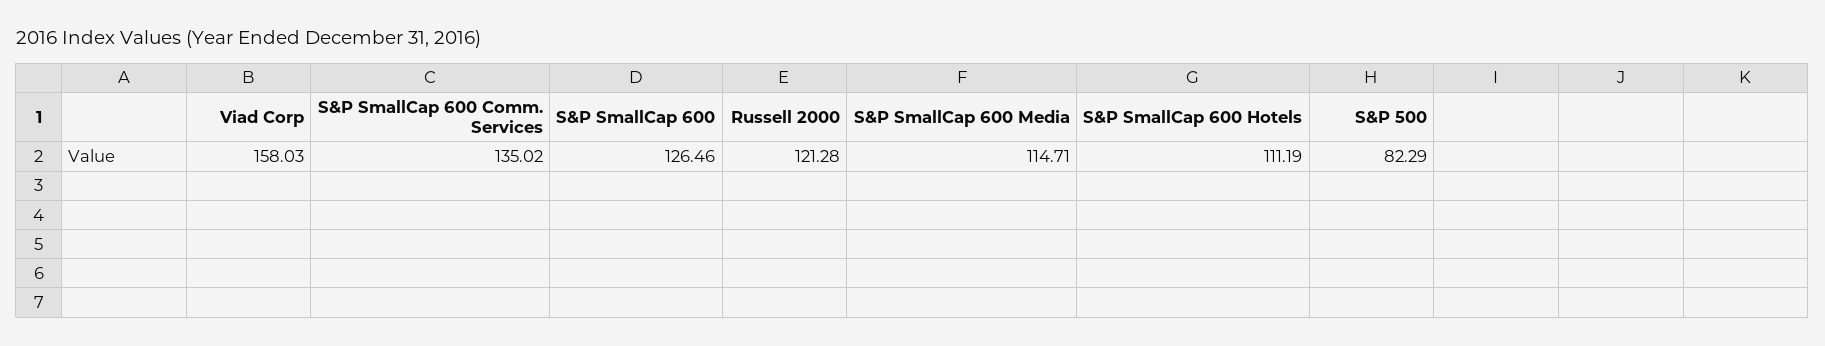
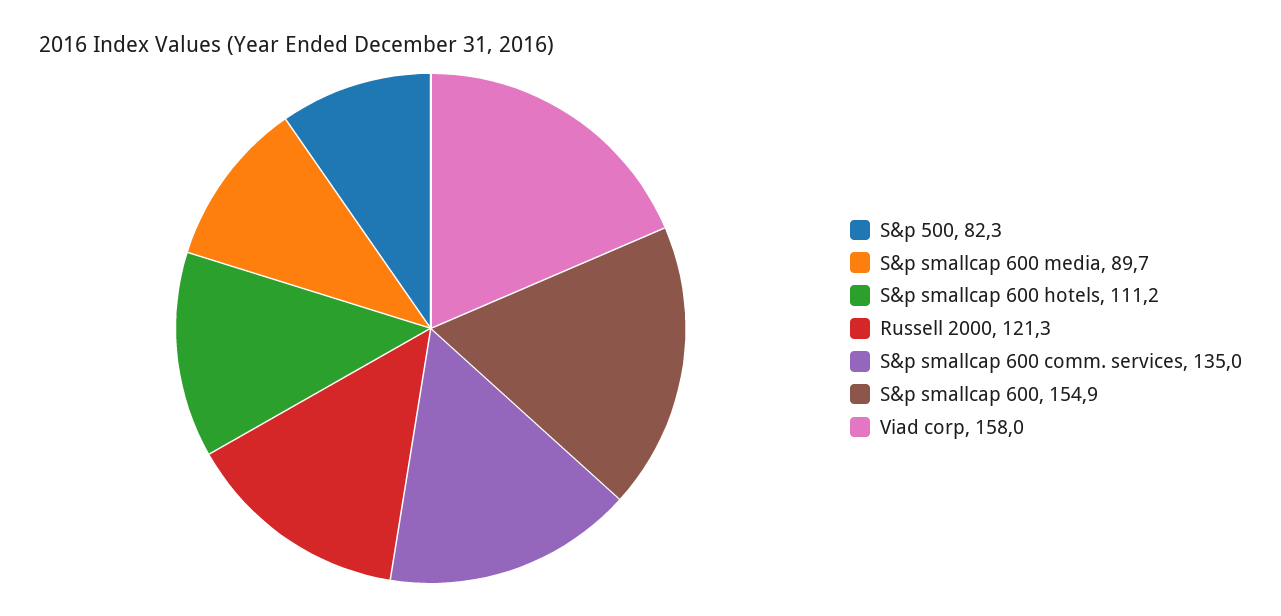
S&P SmallCap 600: 126.46 -> 154.9
S&P SmallCap 600 Media: 114.71 -> 89.7

